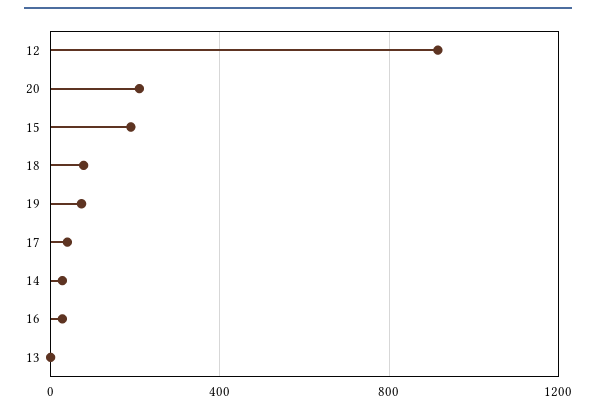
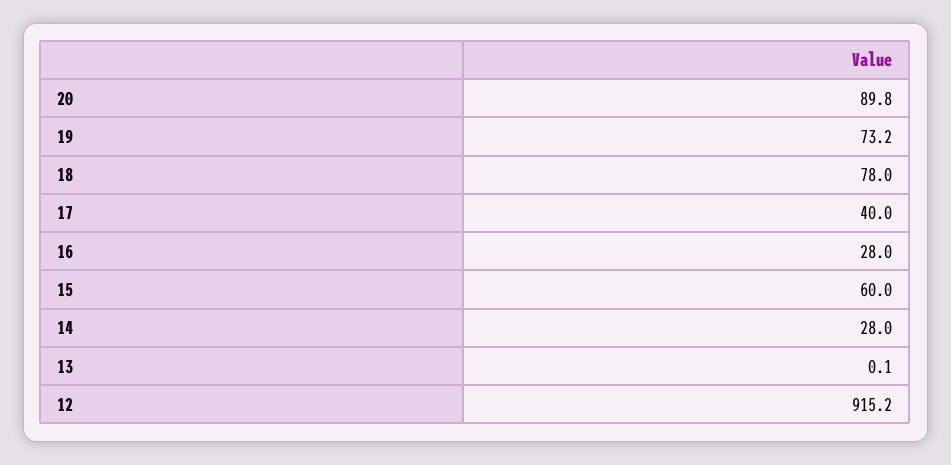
20: 200 -> 89.8
15: 200 -> 60

